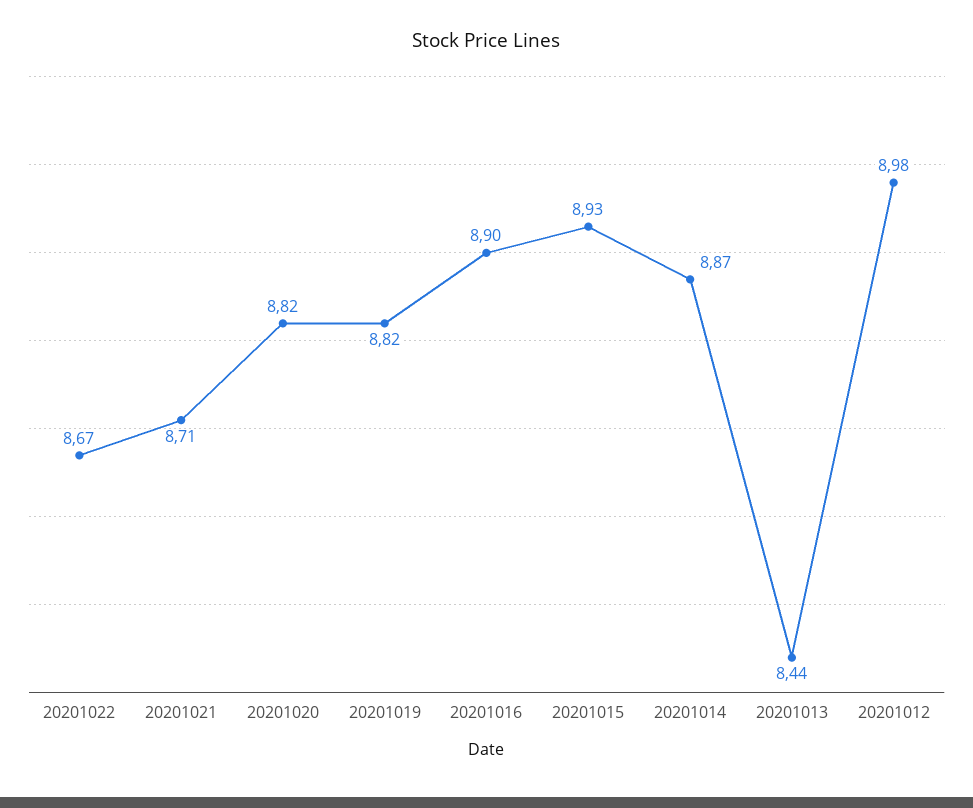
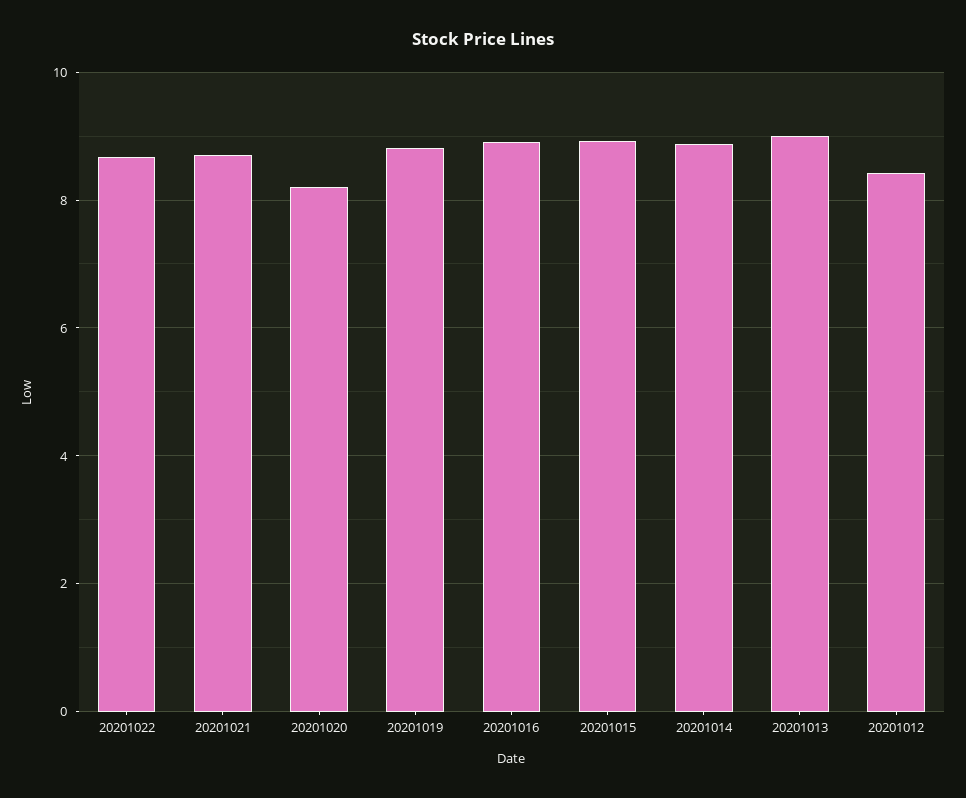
20201020: 8.82 -> 8.2
20201013: 8.44 -> 9
20201012: 8.98 -> 8.4

